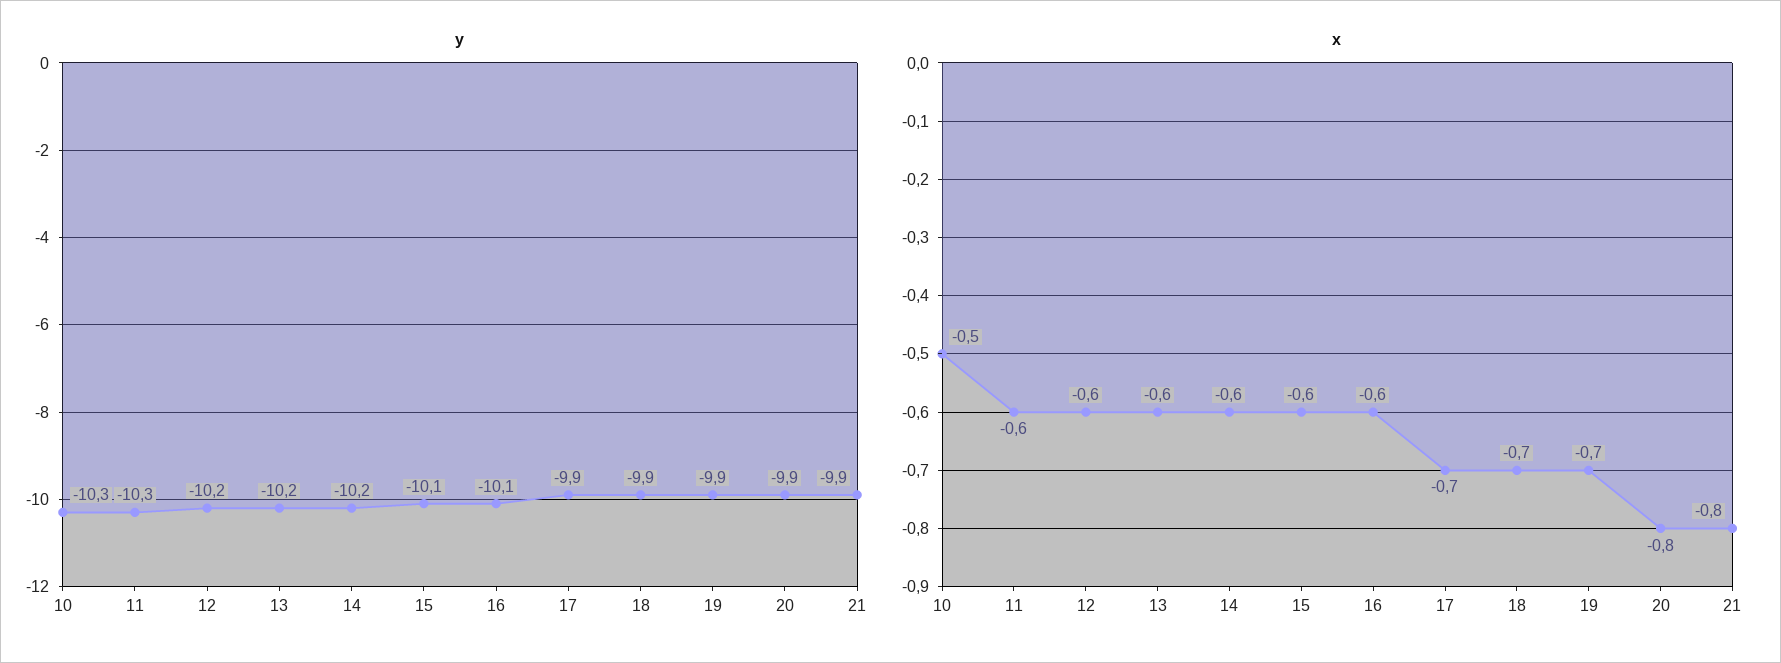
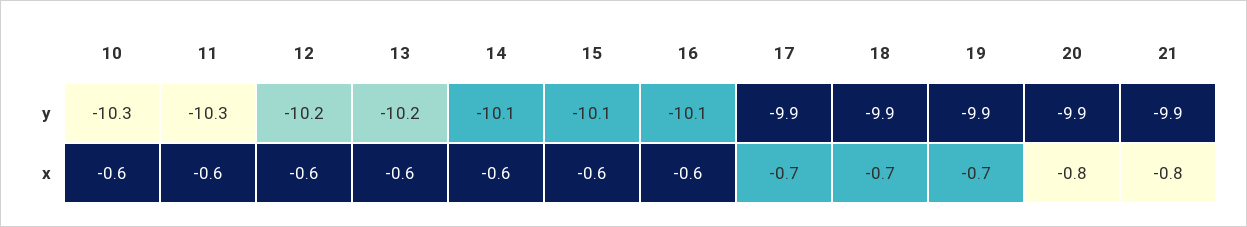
y, 14: -10.2 -> -10.1
x, 10: -0.5 -> -0.6

